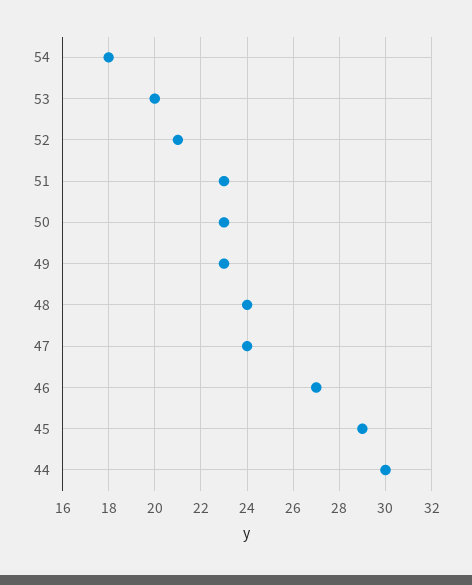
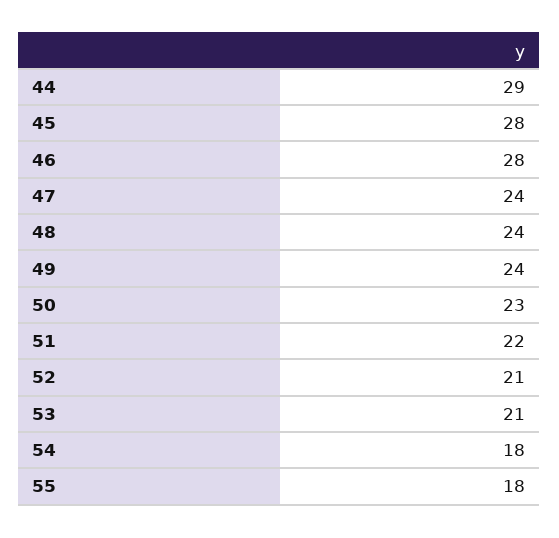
53: 20 -> 21
51: 23 -> 22
49: 23 -> 24
46: 27 -> 28
45: 29 -> 28
44: 30 -> 29
55: none -> 18

